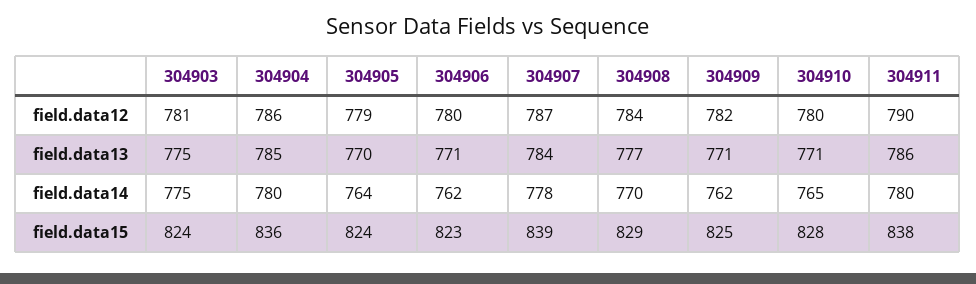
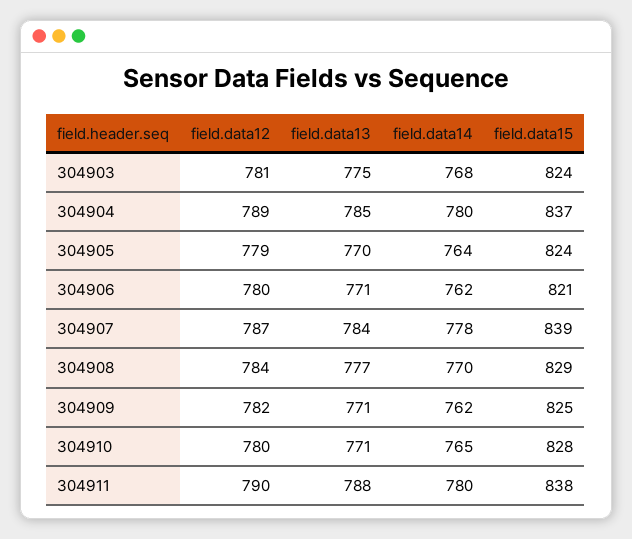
304904, field.data12: 786 -> 789
304911, field.data13: 786 -> 788
304903, field.data14: 775 -> 768
304904, field.data15: 836 -> 837
304906, field.data15: 823 -> 821

